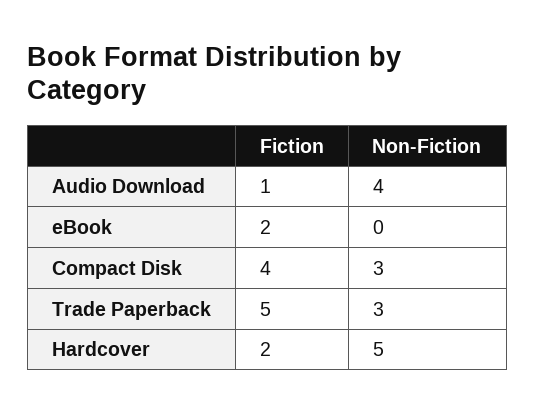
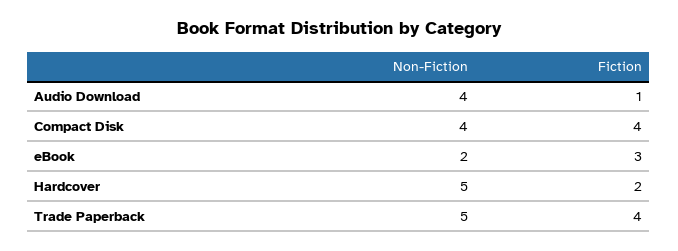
Fiction, eBook: 2 -> 3
Non-Fiction, eBook: 0 -> 2
Non-Fiction, Compact Disk: 3 -> 4
Fiction, Trade Paperback: 5 -> 4
Non-Fiction, Trade Paperback: 3 -> 5

